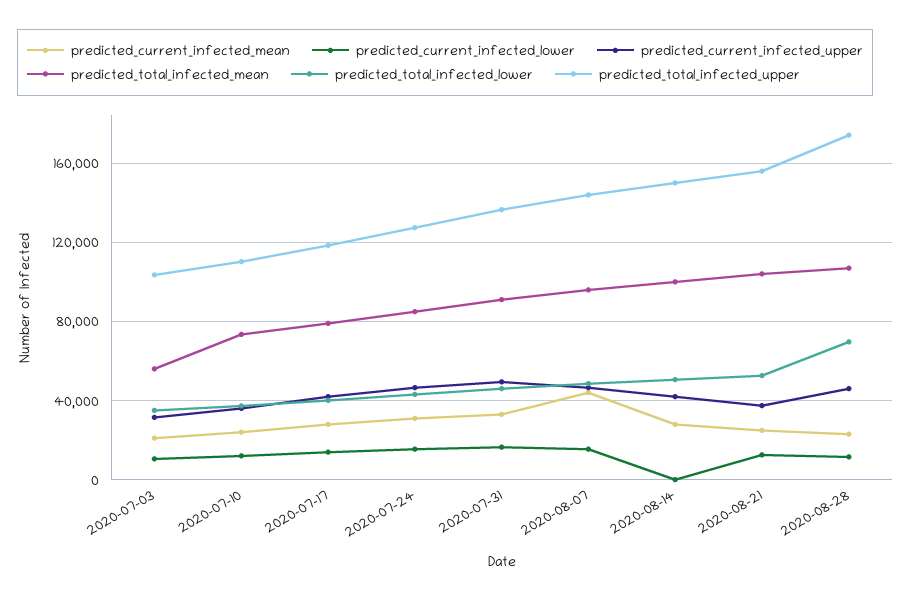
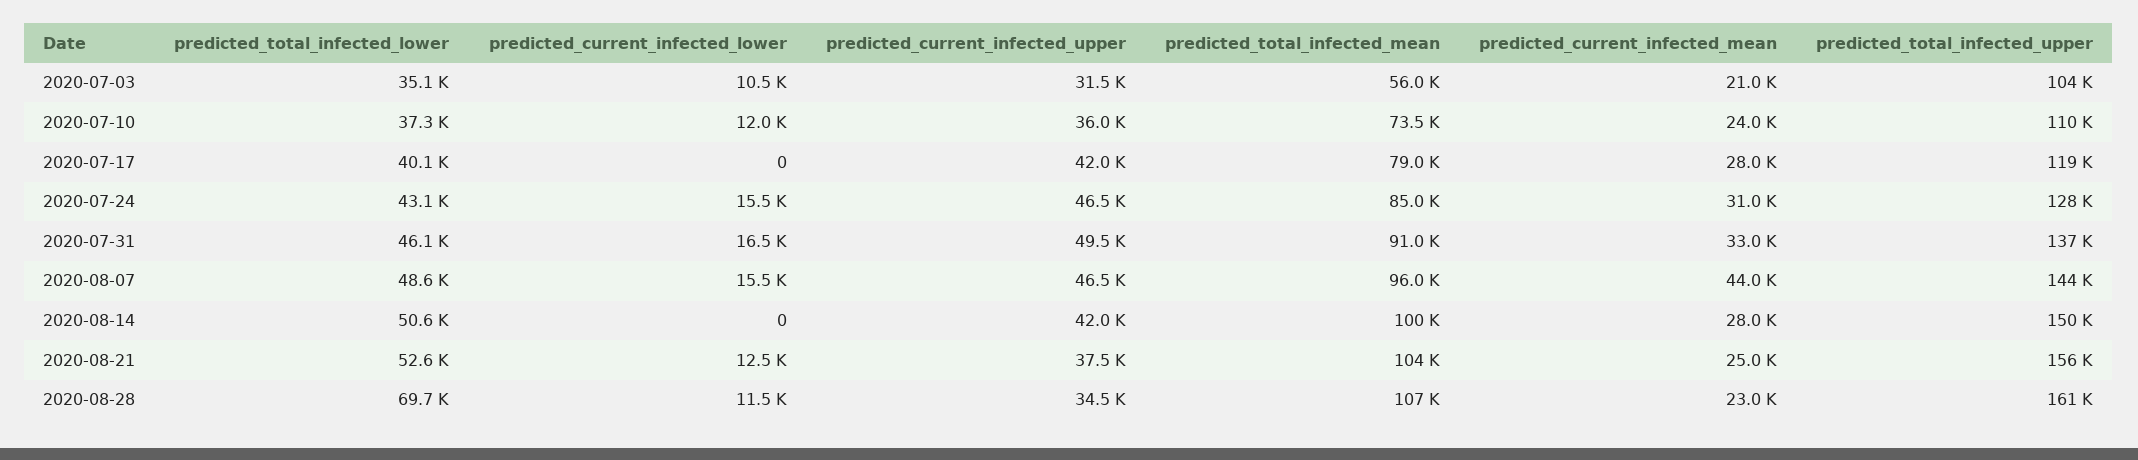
predicted_current_infected_lower, 2020-07-17: 15000 -> 0
predicted_current_infected_upper, 2020-08-28: 45000 -> 34500
predicted_total_infected_upper, 2020-08-28: 175000 -> 161000

